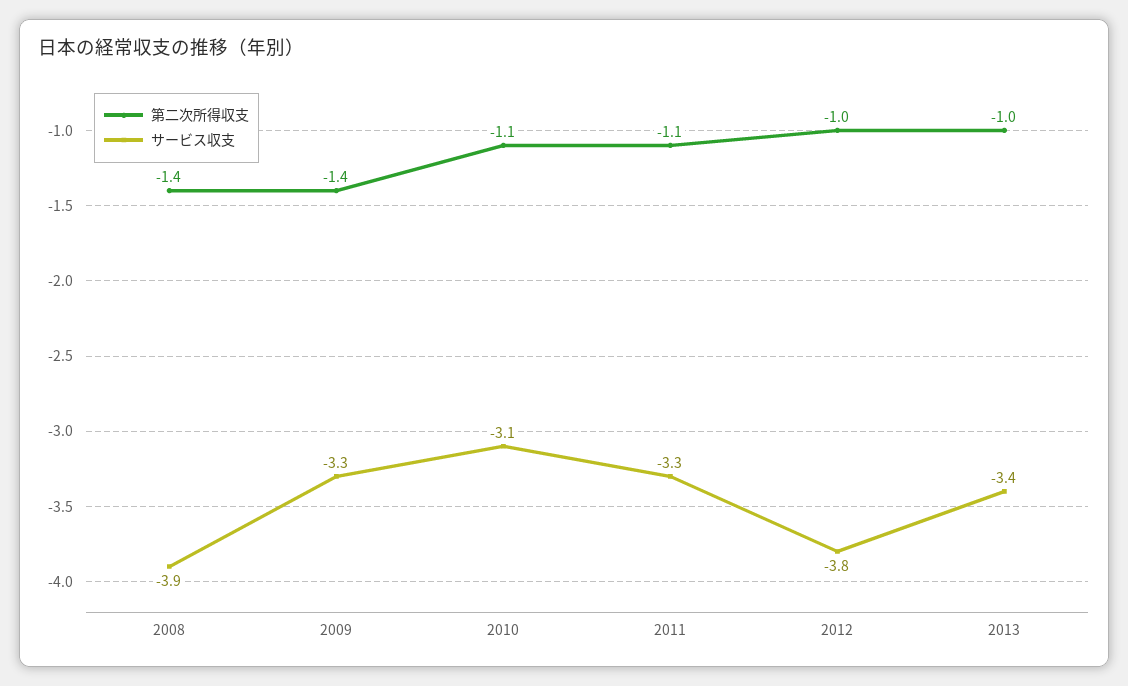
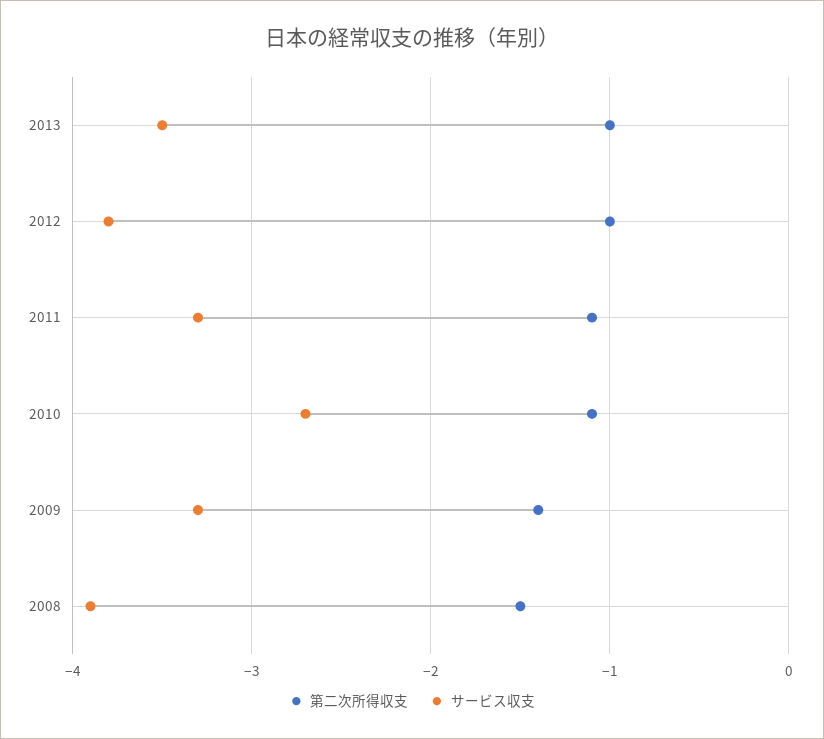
第二次所得収支, 2008: -1.4 -> -1.5
サービス収支, 2010: -3.1 -> -2.7
サービス収支, 2013: -3.4 -> -3.5

